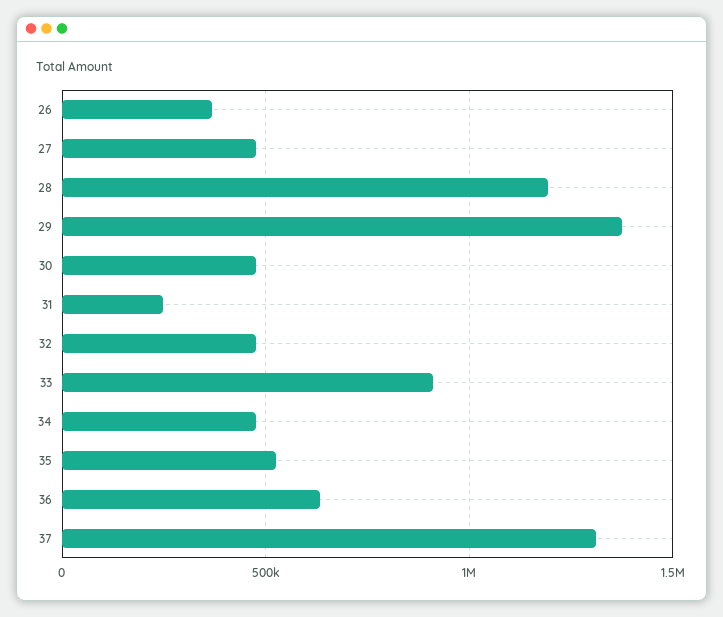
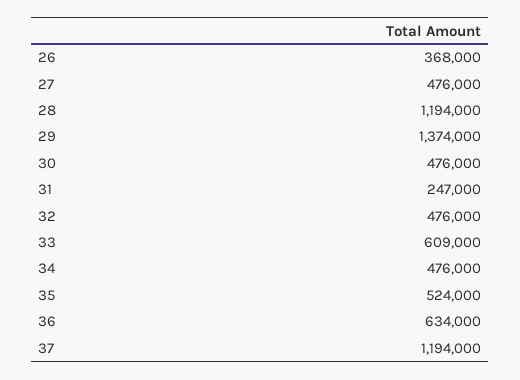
33: 900000 -> 609000
37: 1300000 -> 1194000

